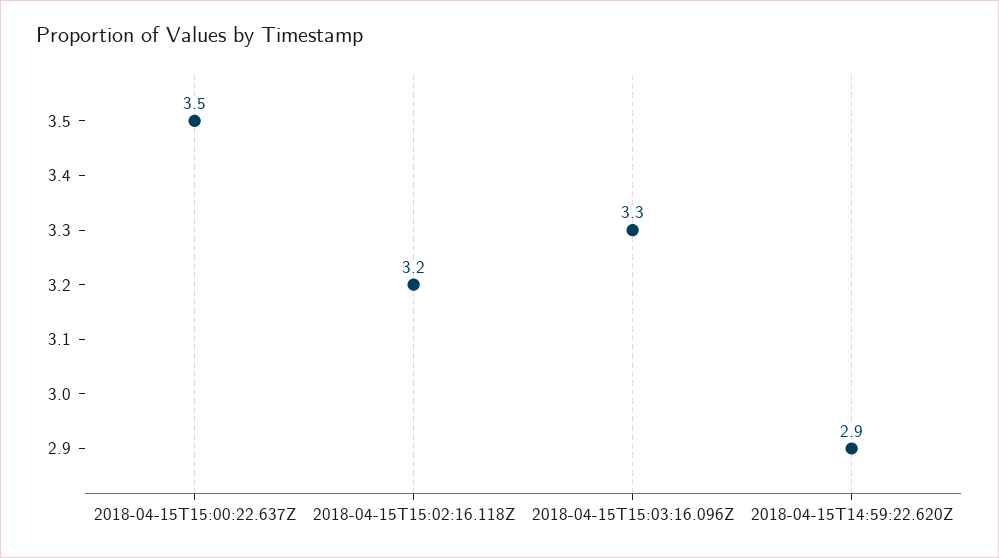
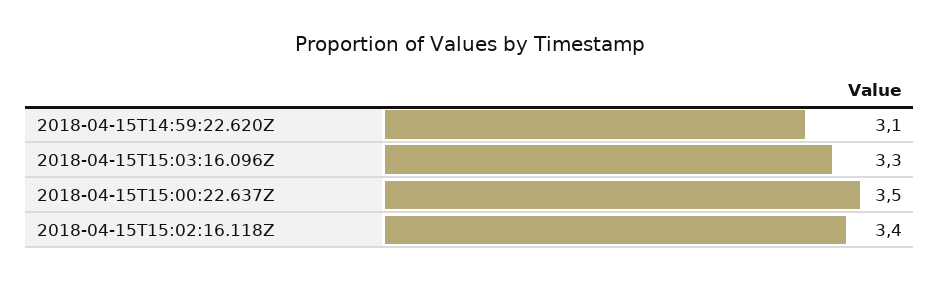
2018-04-15T15:02:16.118Z: 3.2 -> 3.4
2018-04-15T14:59:22.620Z: 2.9 -> 3.1

